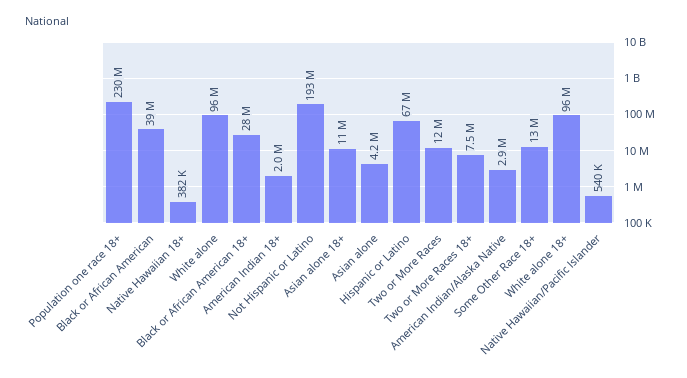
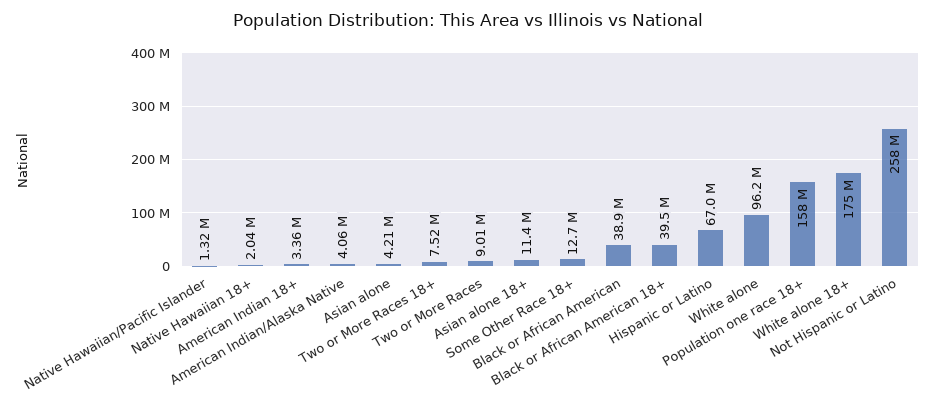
Population one race 18+: 230000000 -> 158000000
Native Hawaiian 18+: 382000 -> 2040000
Black or African American 18+: 28000000 -> 39500000
American Indian 18+: 2000000 -> 3360000
Not Hispanic or Latino: 193000000 -> 258000000
Two or More Races: 12000000 -> 9010000
American Indian/Alaska Native: 2900000 -> 4060000
White alone 18+: 96000000 -> 175000000
Native Hawaiian/Pacific Islander: 540000 -> 1320000

